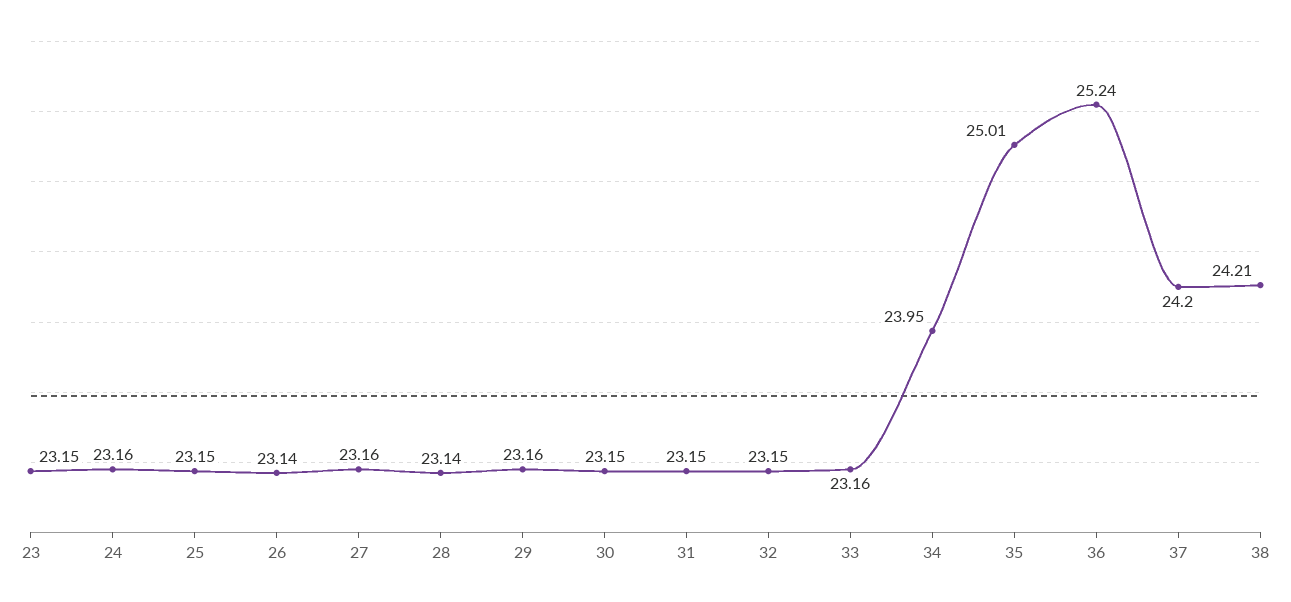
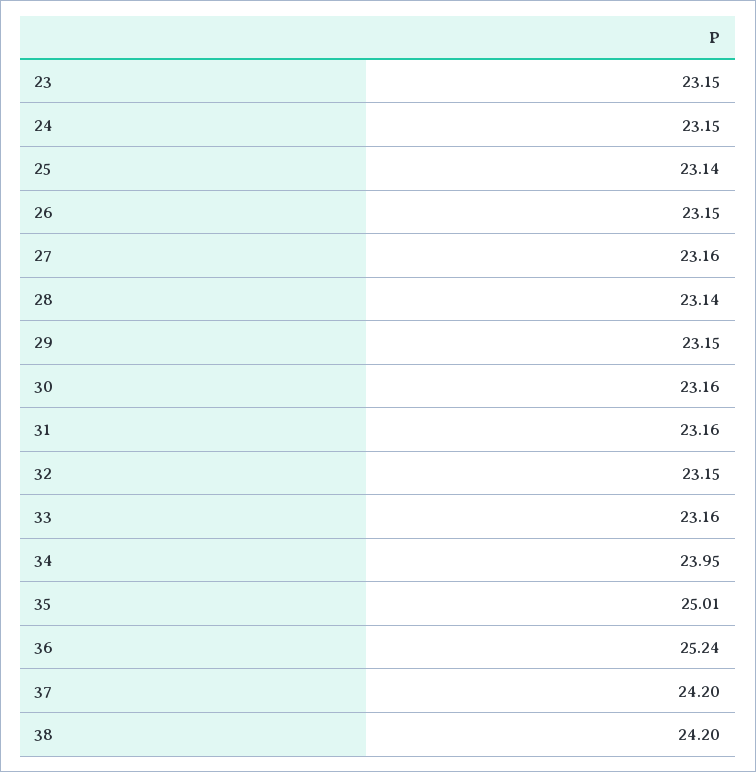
24: 23.16 -> 23.15
25: 23.15 -> 23.14
26: 23.14 -> 23.15
29: 23.16 -> 23.15
30: 23.15 -> 23.16
31: 23.15 -> 23.16
38: 24.21 -> 24.2

